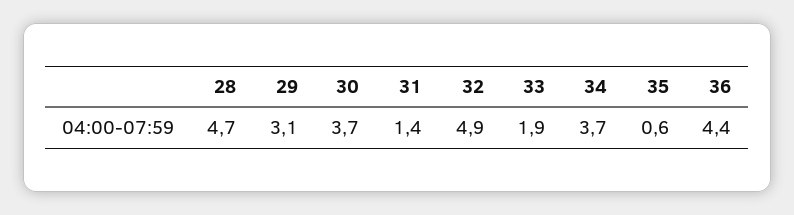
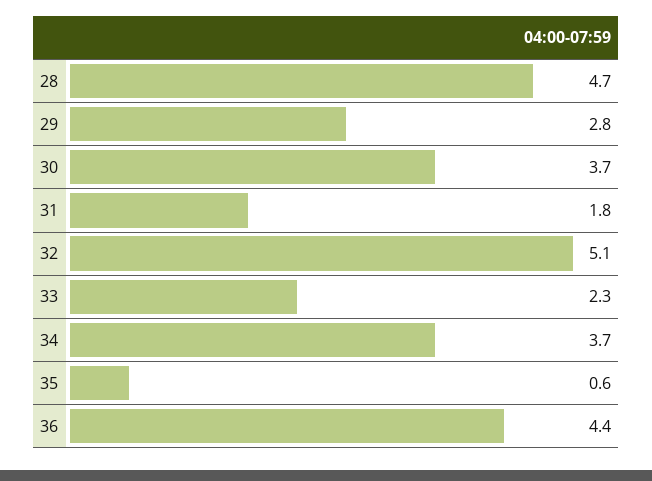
29: 3.1 -> 2.8
31: 1.4 -> 1.8
32: 4.9 -> 5.1
33: 1.9 -> 2.3

